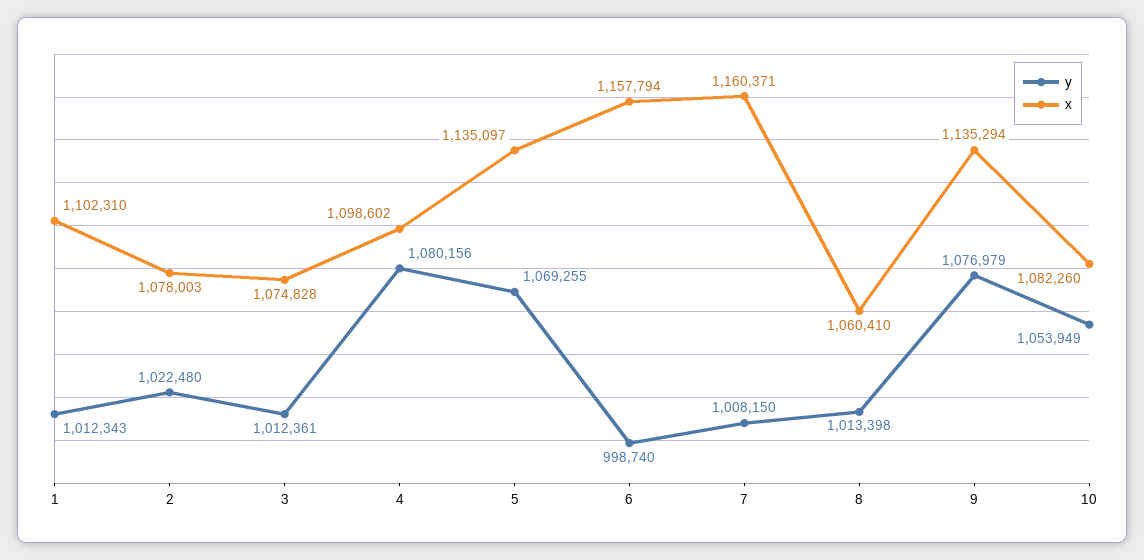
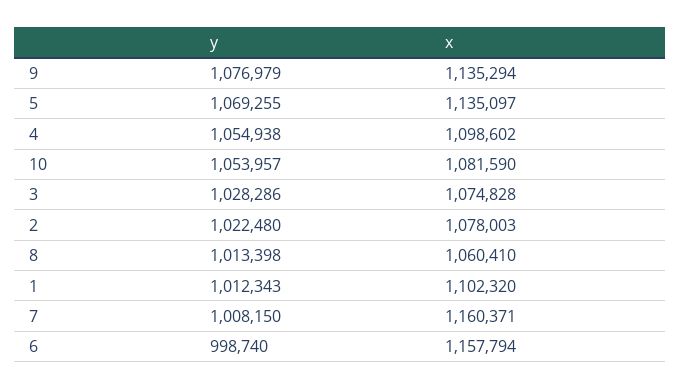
x, 1: 1102310 -> 1102320
y, 3: 1012361 -> 1028286
y, 4: 1080156 -> 1054938
y, 10: 1053949 -> 1053957
x, 10: 1082260 -> 1081590

